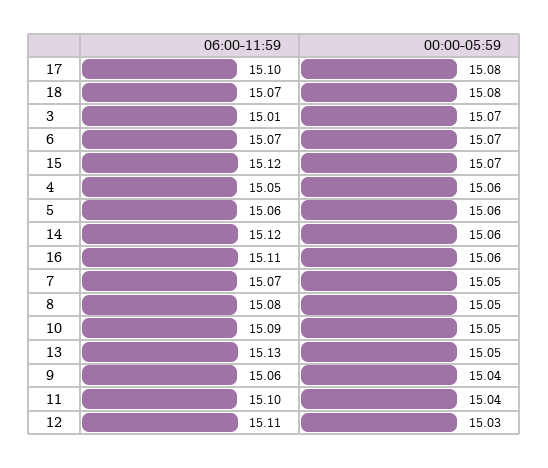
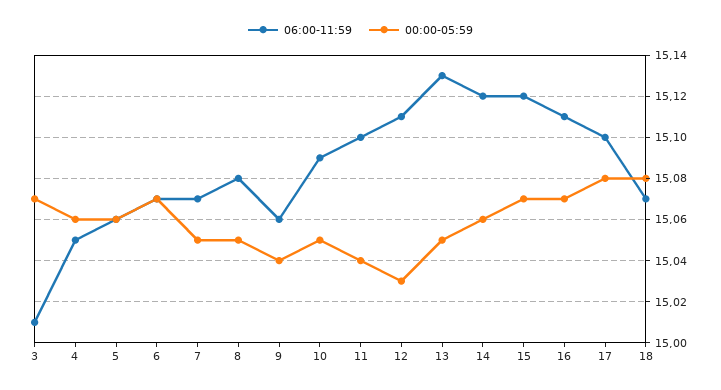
00:00-05:59, 16: 15.06 -> 15.07

